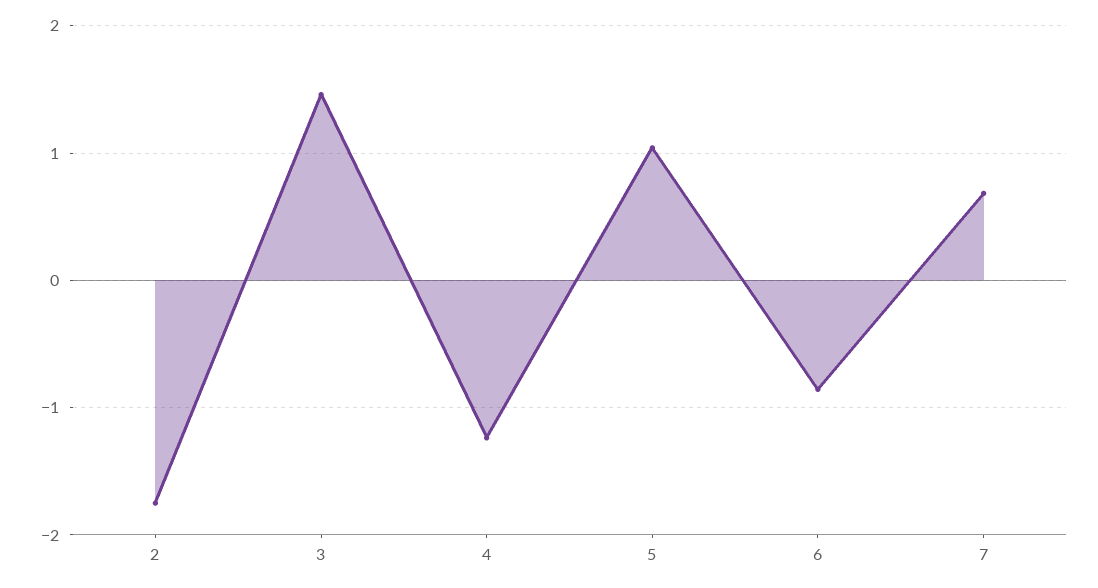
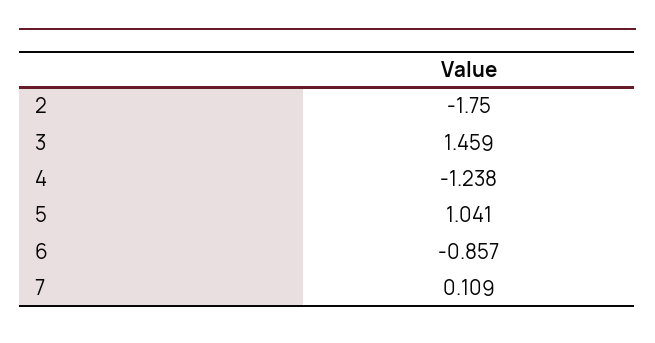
7: 0.7 -> 0.109

